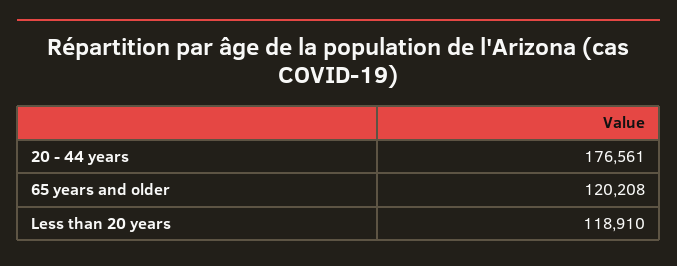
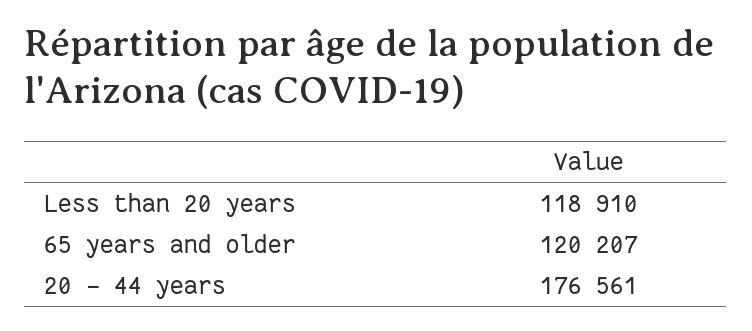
65 years and older: 120208 -> 120207

